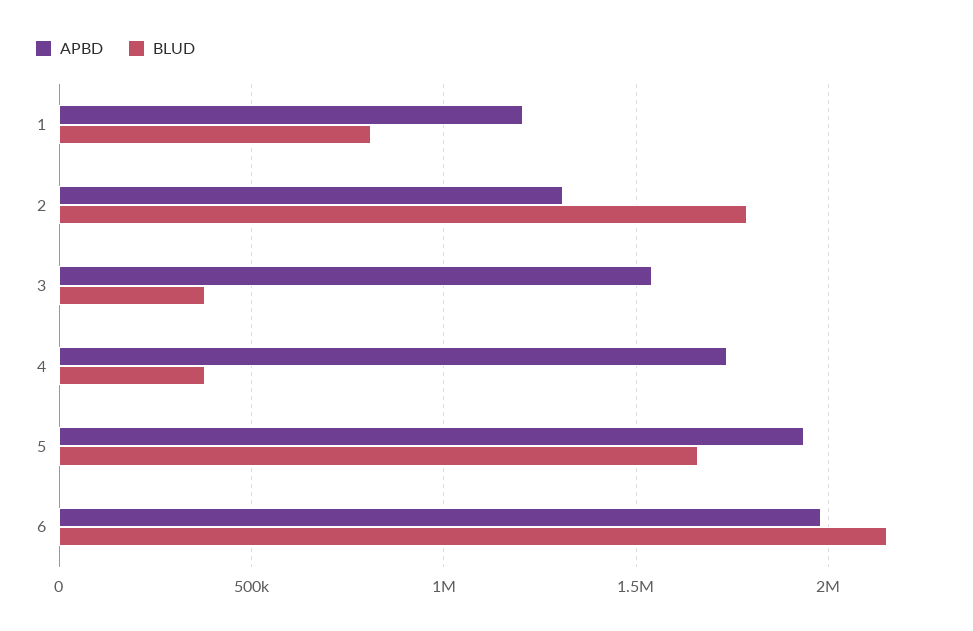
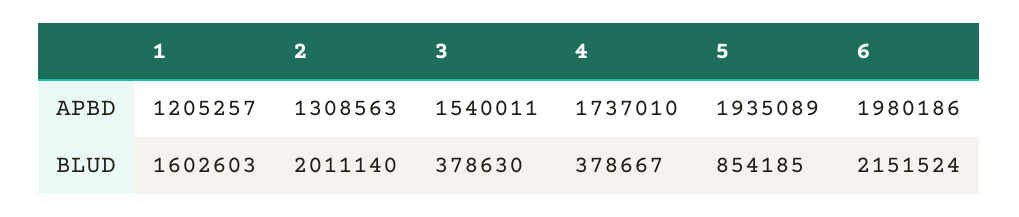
BLUD, 1: 800000 -> 1602603
BLUD, 2: 1800000 -> 2011140
BLUD, 5: 1650000 -> 854185

